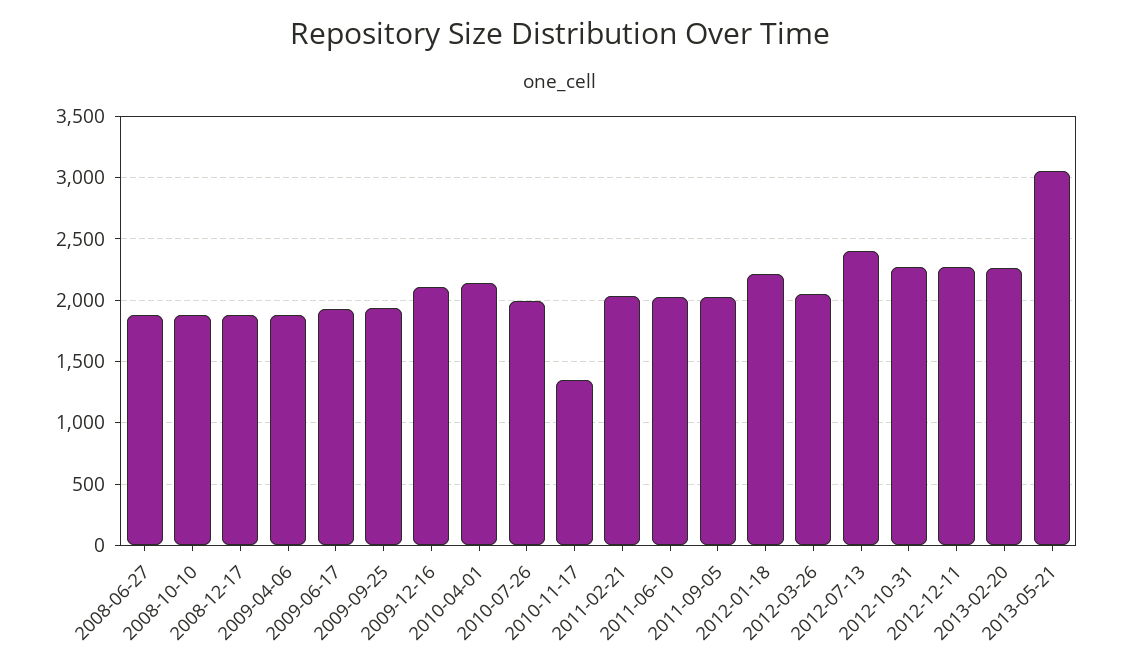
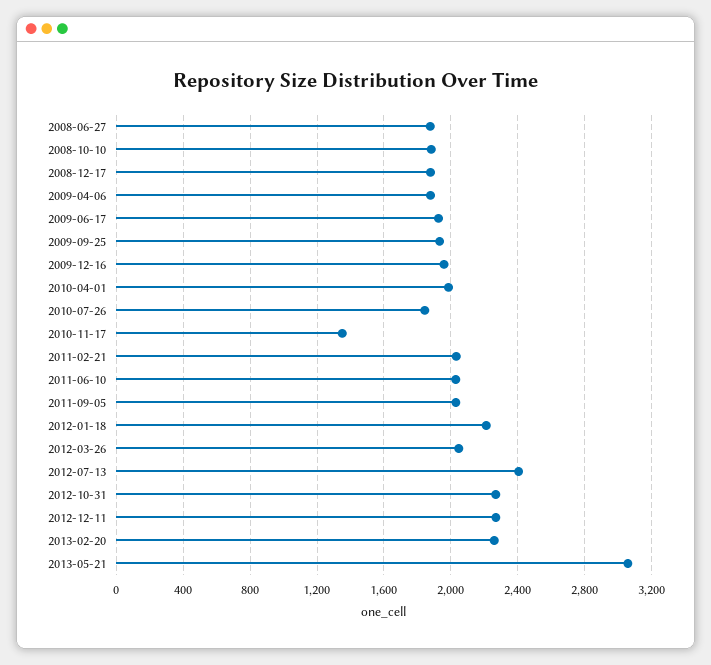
2009-12-16: 2100 -> 1950
2010-04-01: 2150 -> 2000
2010-07-26: 2000 -> 1850

